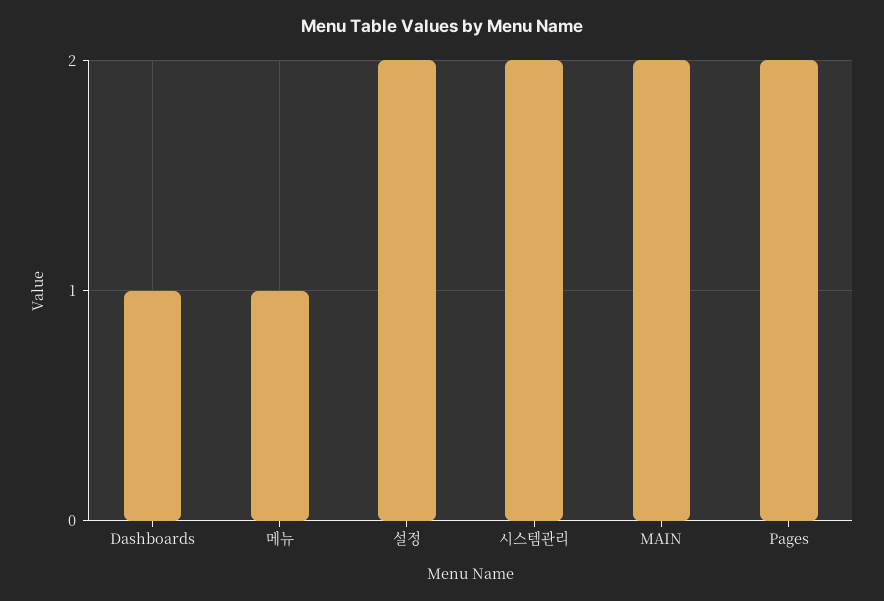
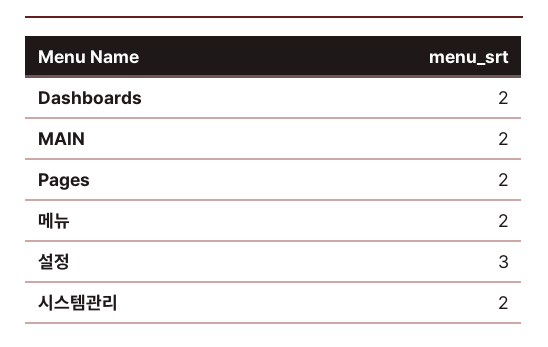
Dashboards: 1 -> 2
메뉴: 1 -> 2
설정: 2 -> 3

